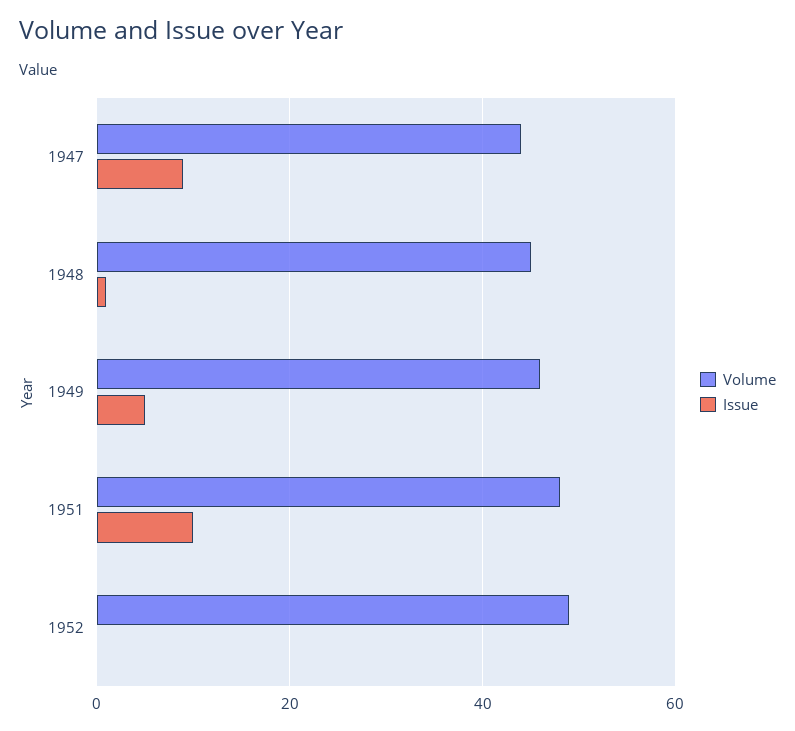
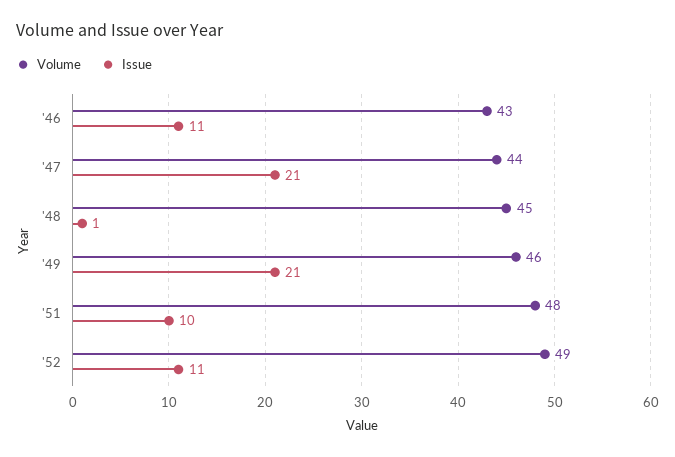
Issue, 1947: 10 -> 21
Issue, 1949: 5 -> 21
Issue, 1952: 0 -> 11
Volume, '46: none -> 43
Issue, '46: none -> 11

